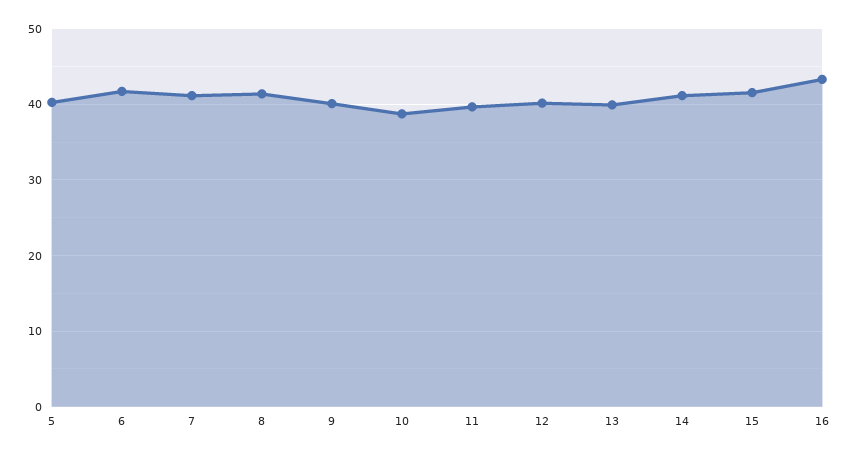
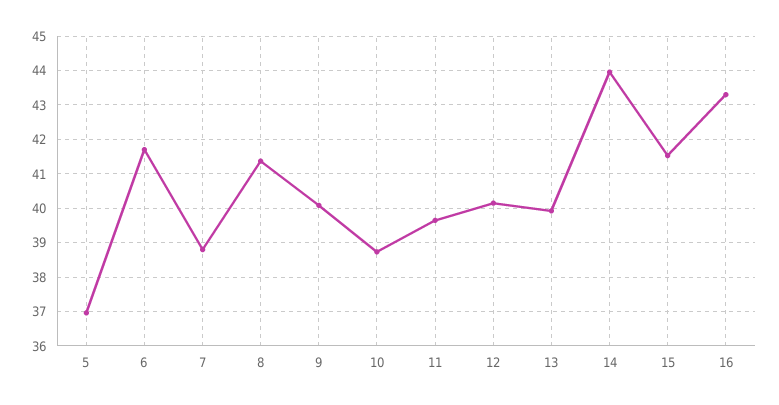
5: 40 -> 37
7: 41 -> 38.8
14: 41 -> 44

